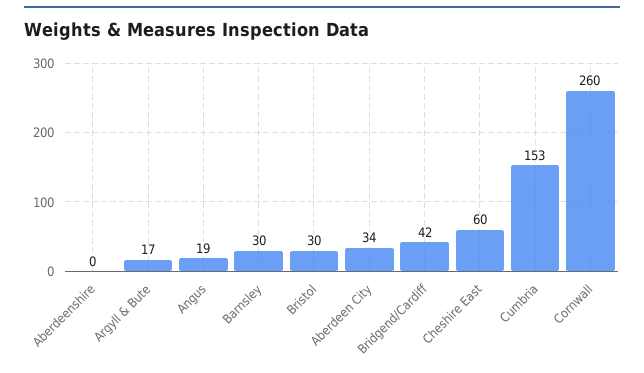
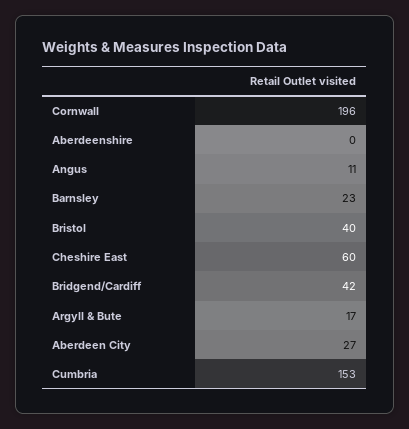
Angus: 19 -> 11
Barnsley: 30 -> 23
Bristol: 30 -> 40
Aberdeen City: 34 -> 27
Cornwall: 260 -> 196

